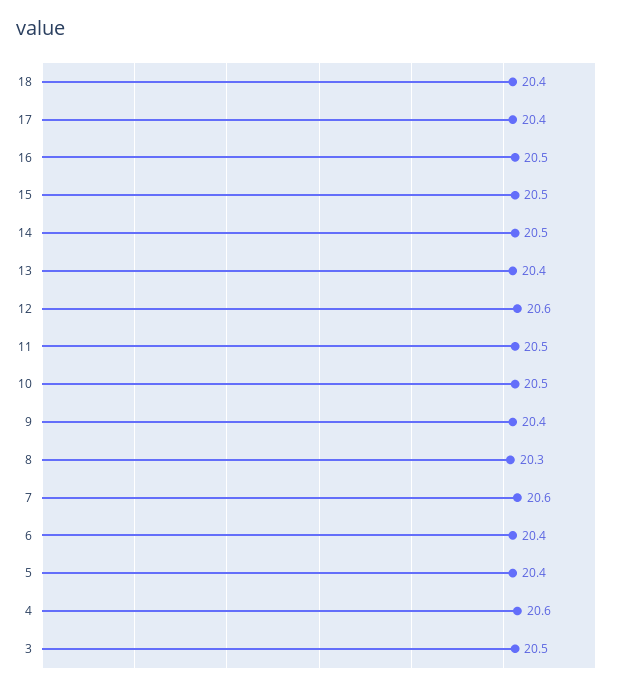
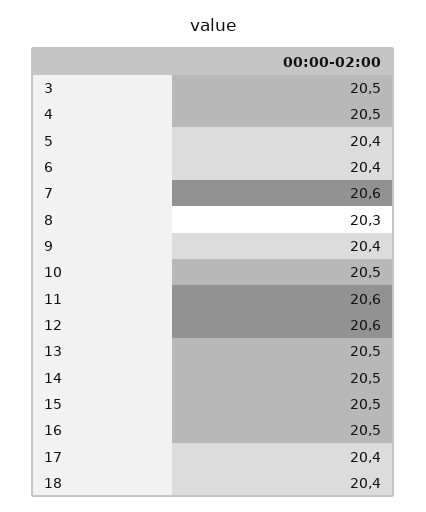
13: 20.4 -> 20.5
11: 20.5 -> 20.6
4: 20.6 -> 20.5

